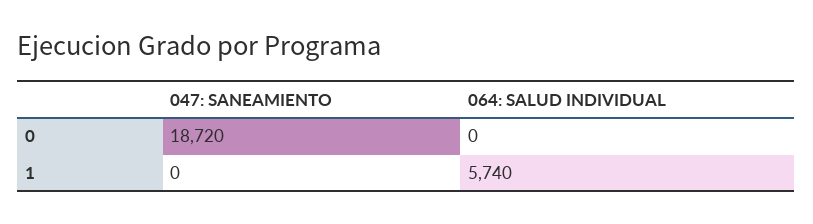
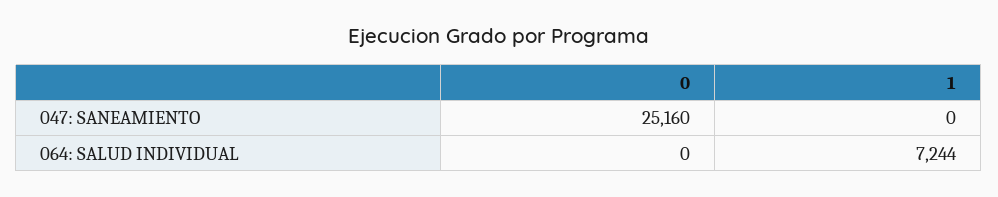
047: SANEAMIENTO, 0: 18720 -> 25160
064: SALUD INDIVIDUAL, 1: 5740 -> 7244

